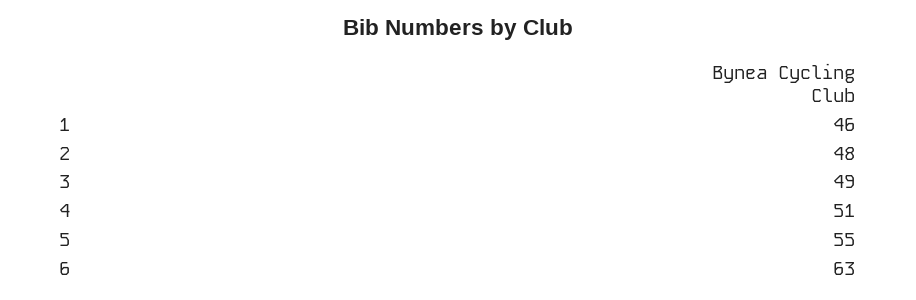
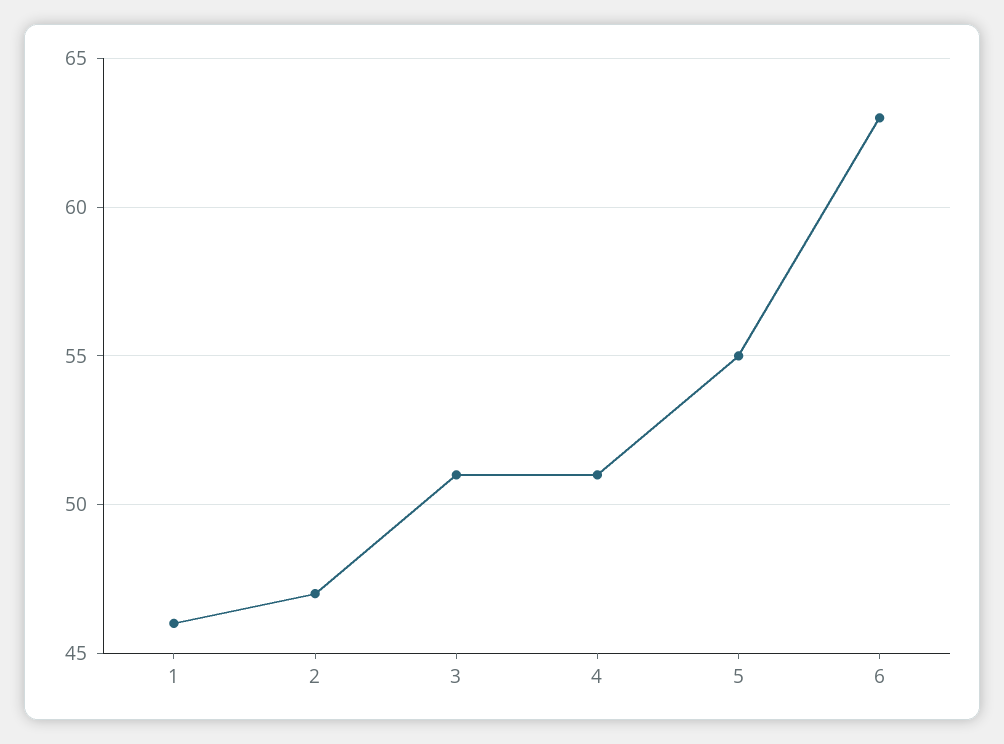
2: 48 -> 47
3: 49 -> 51

